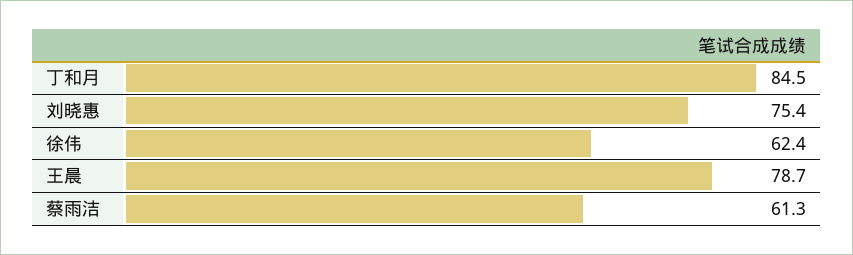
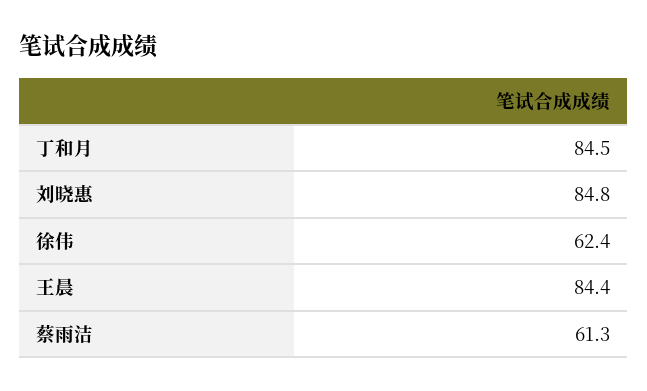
刘晓惠: 75.4 -> 84.8
王晨: 78.7 -> 84.4

